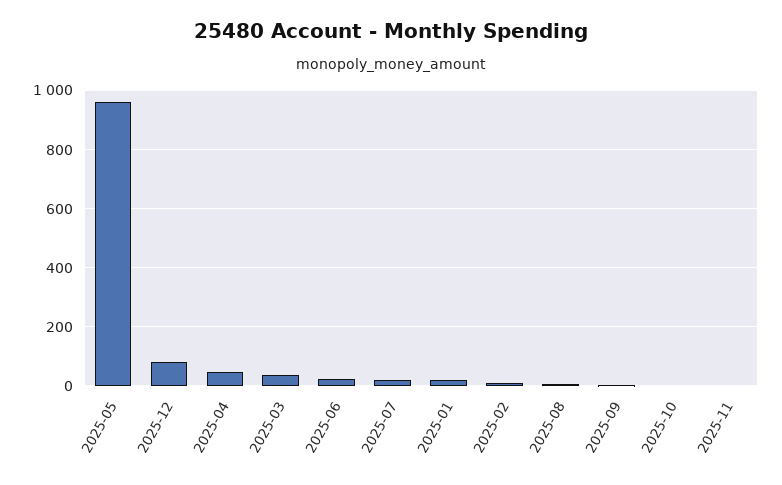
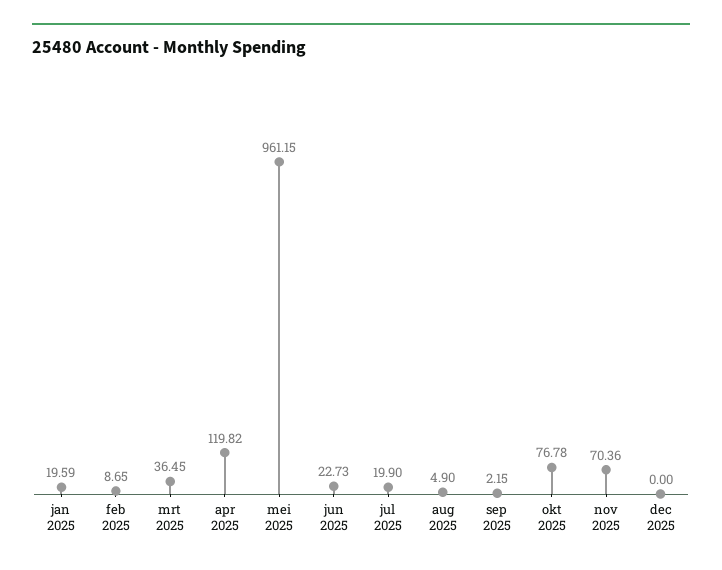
2025-12: 75 -> 0
2025-04: 50 -> 119.82
2025-10: 0 -> 76.78
2025-11: 0 -> 70.36

